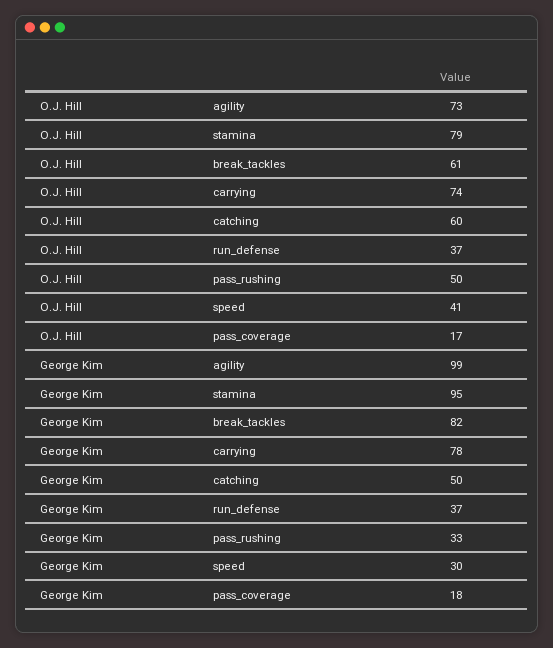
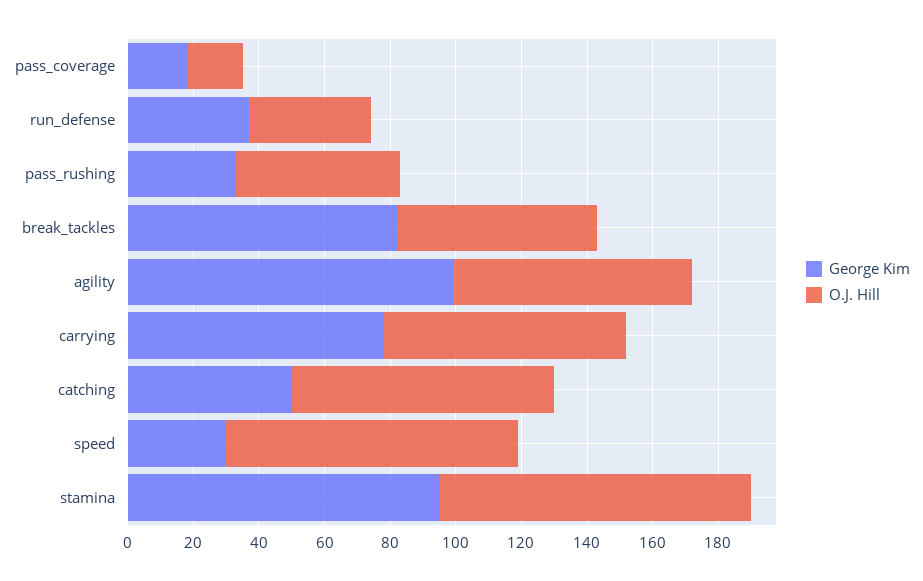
O.J. Hill, stamina: 79 -> 95
O.J. Hill, catching: 60 -> 80
O.J. Hill, speed: 41 -> 90

